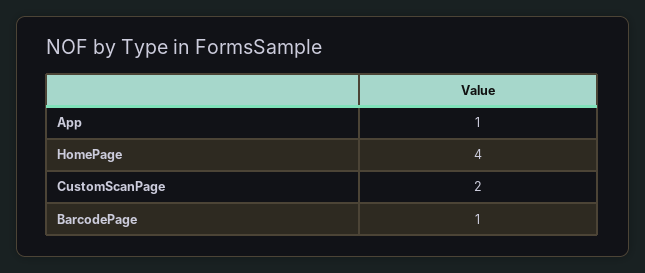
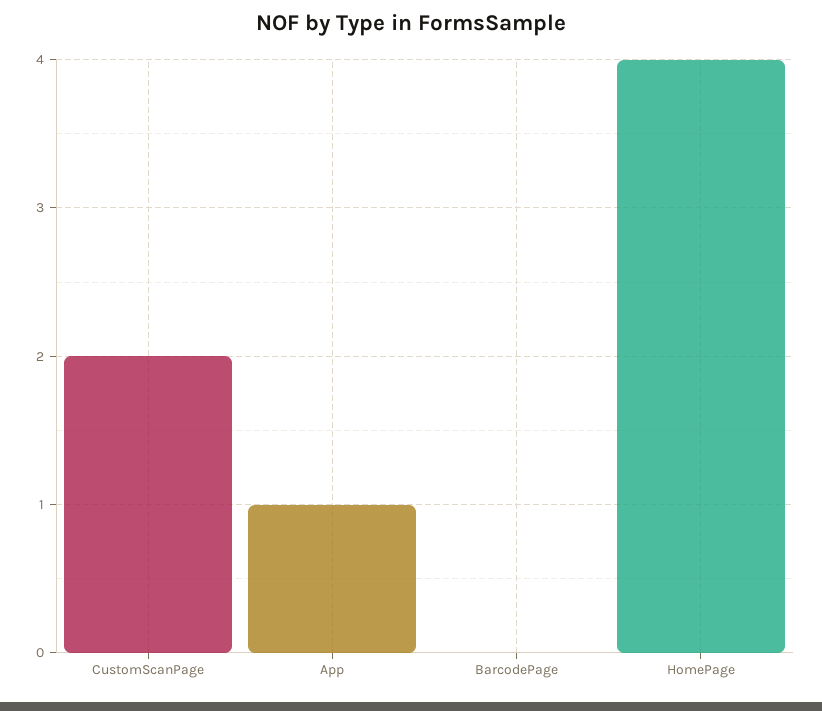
BarcodePage: 1 -> 0

